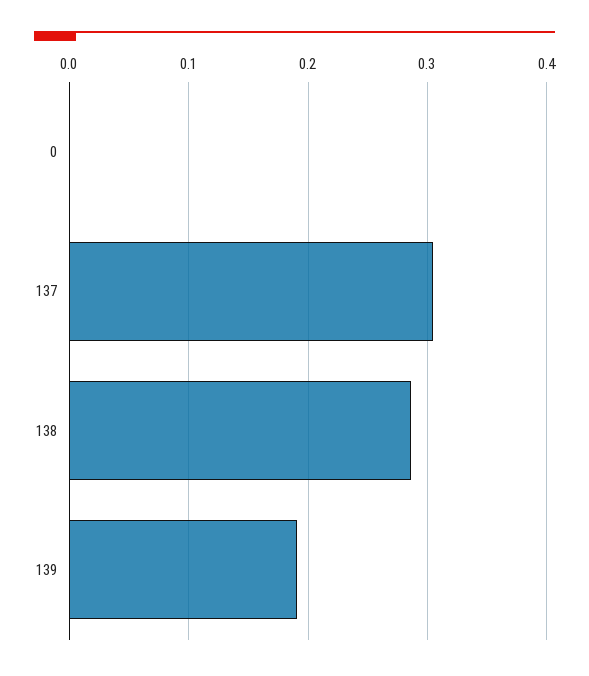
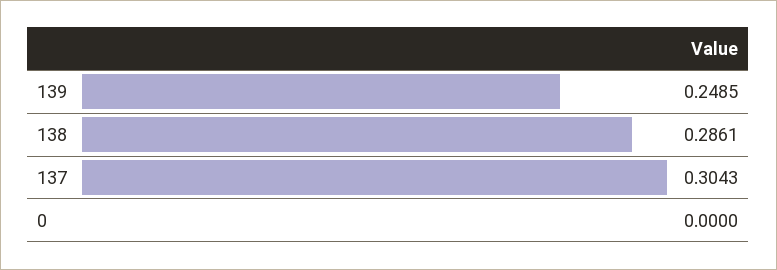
139: 0.19 -> 0.2485

